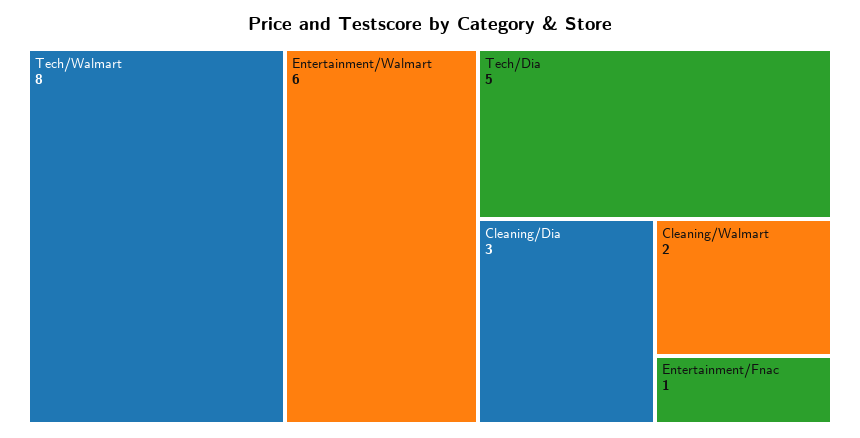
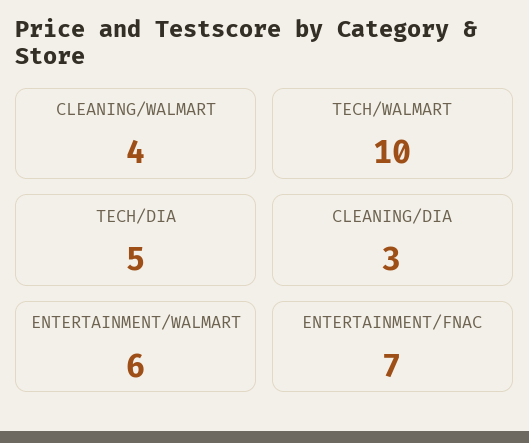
Tech/Walmart: 8 -> 10
Cleaning/Walmart: 2 -> 4
Entertainment/Fnac: 1 -> 7

